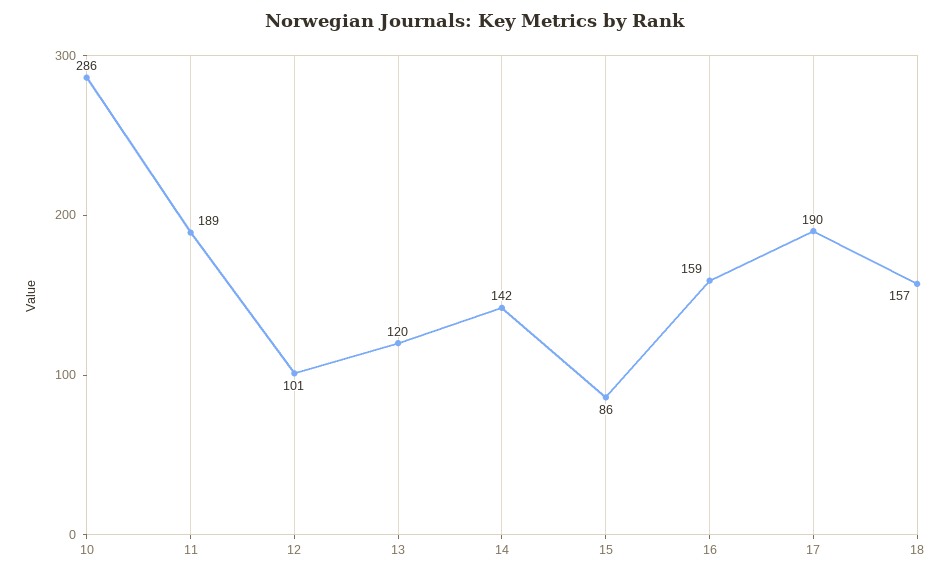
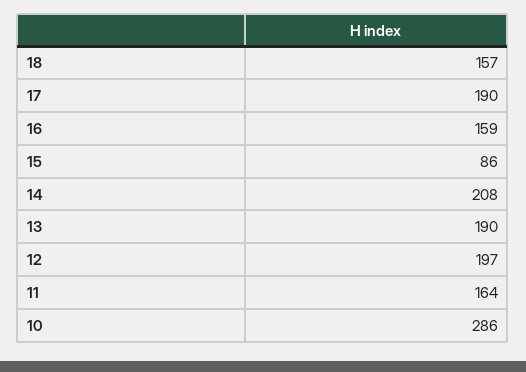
11: 189 -> 164
12: 101 -> 197
13: 120 -> 190
14: 142 -> 208

